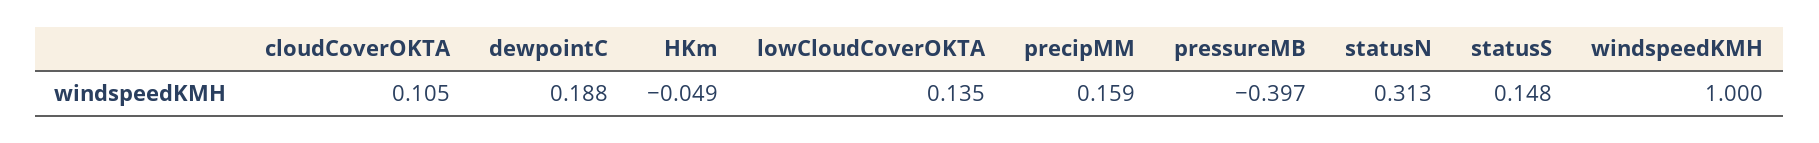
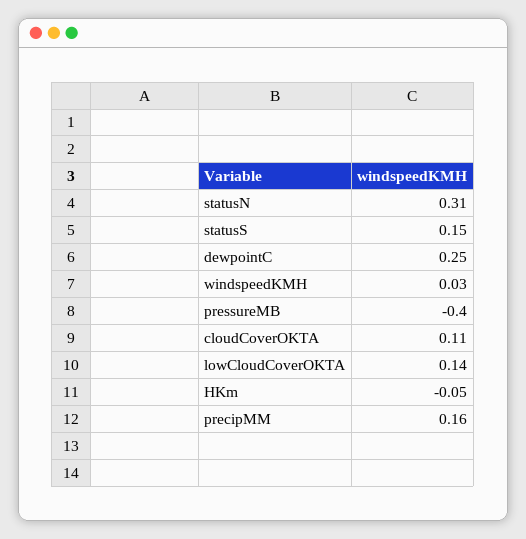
dewpointC: 0.188 -> 0.25
windspeedKMH: 1 -> 0.03

